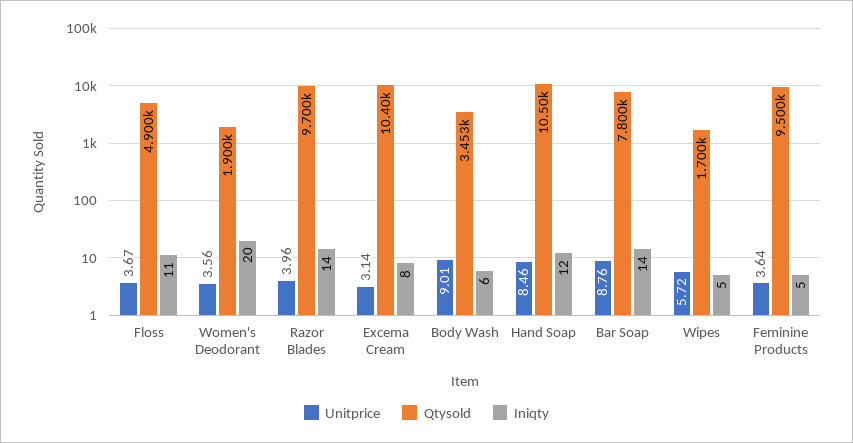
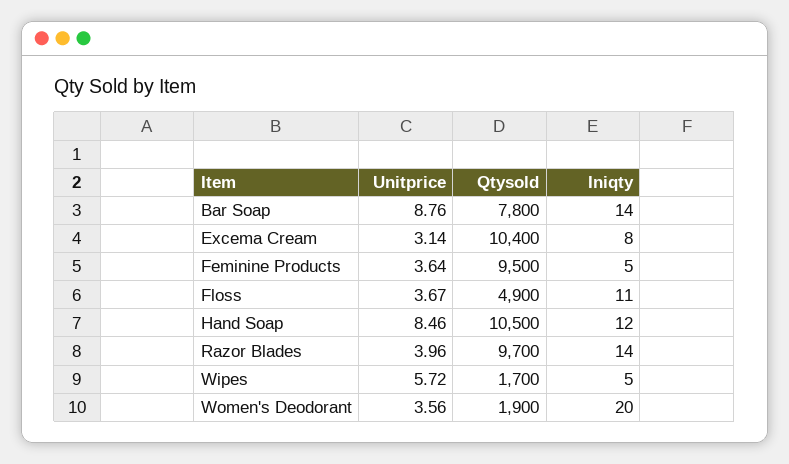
Unitprice, Body Wash: 9.01 -> none
Qtysold, Body Wash: 3453 -> none
Iniqty, Body Wash: 6 -> none

